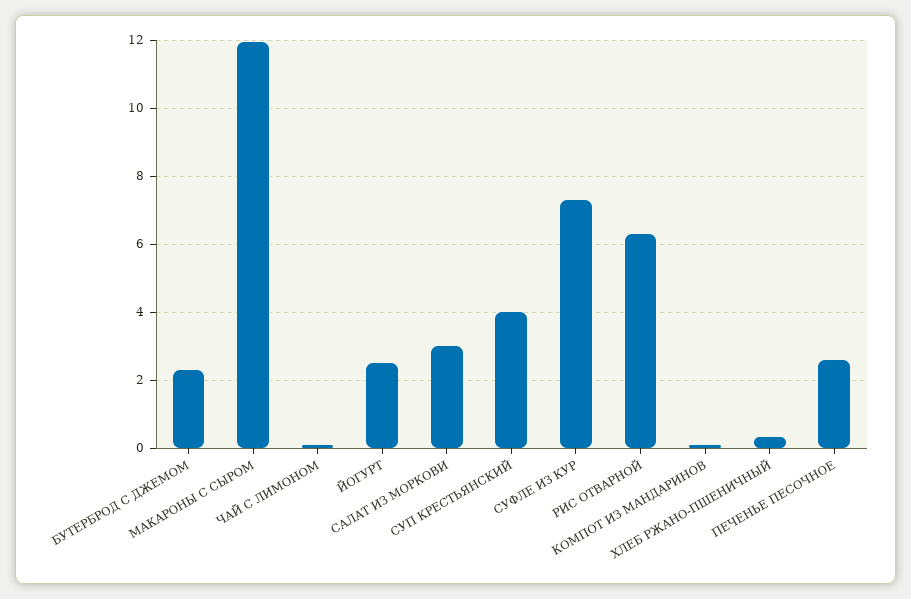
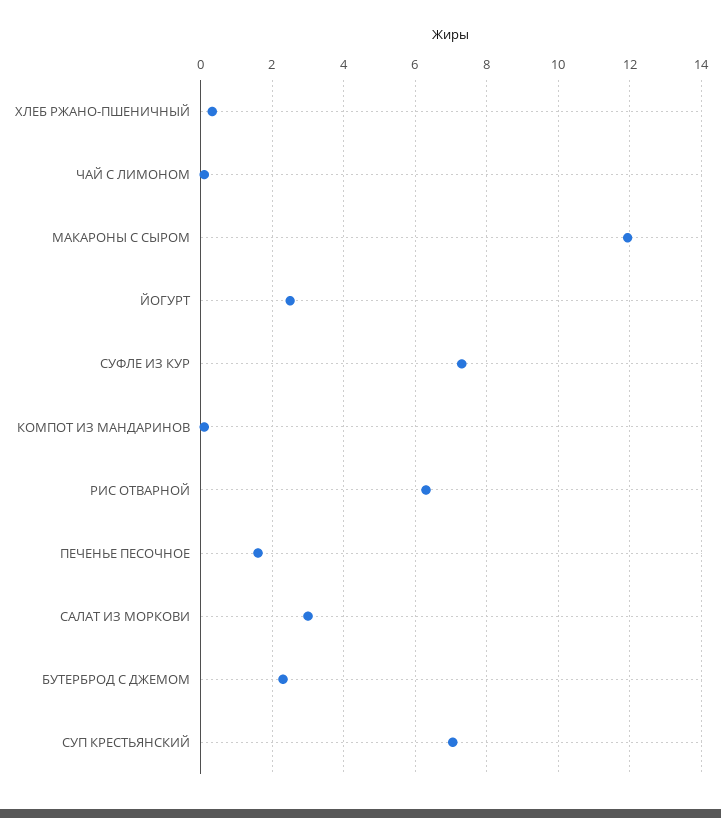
СУП КРЕСТЬЯНСКИЙ: 4 -> 7
ПЕЧЕНЬЕ ПЕСОЧНОЕ: 2.6 -> 1.6

